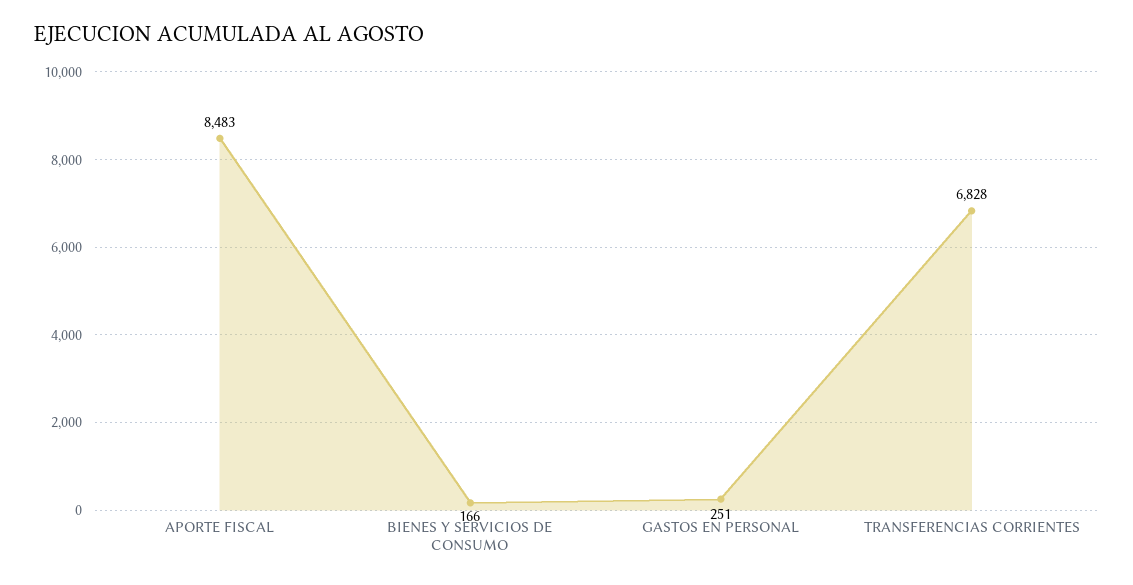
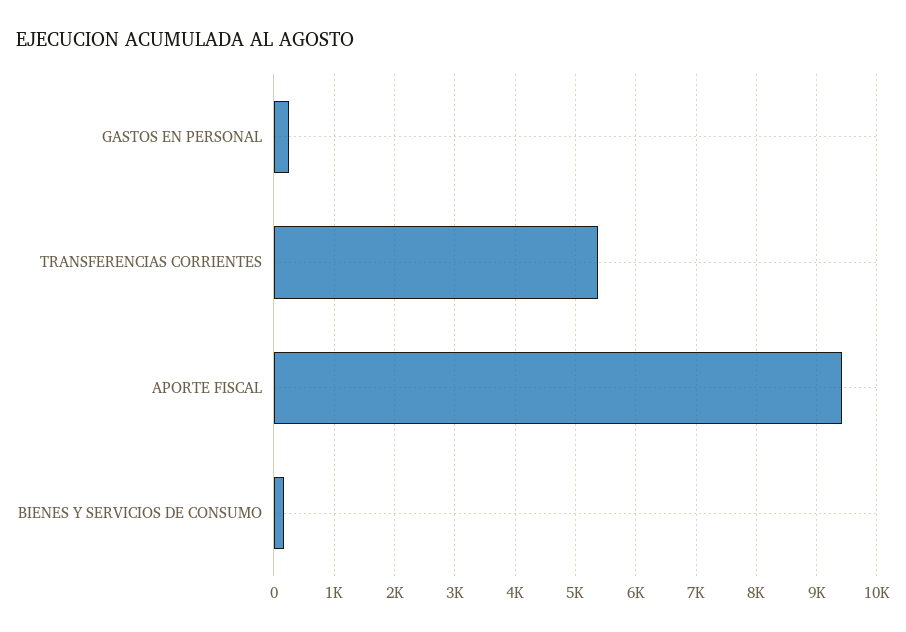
APORTE FISCAL: 8483 -> 9400
TRANSFERENCIAS CORRIENTES: 6828 -> 5400

